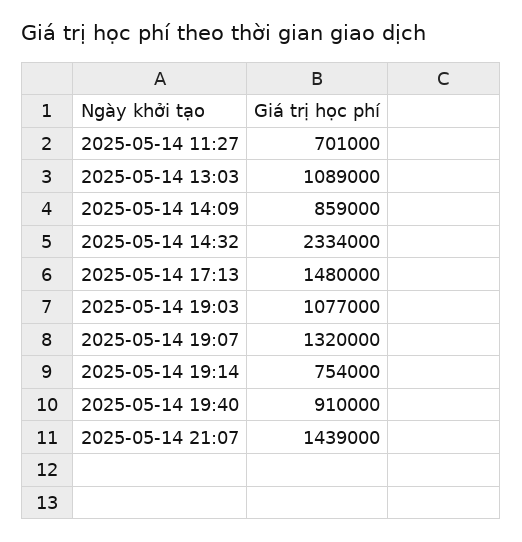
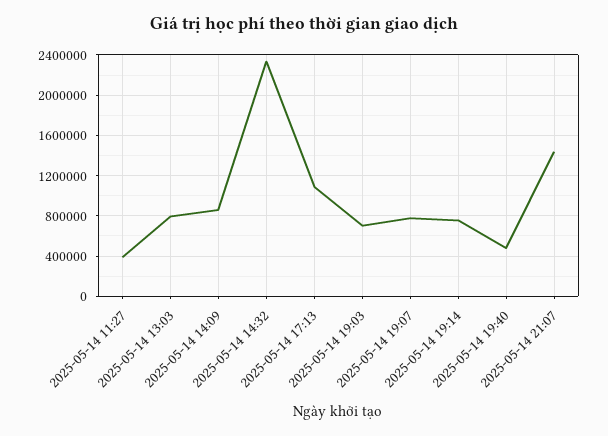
2025-05-14 11:27: 701000 -> 400000
2025-05-14 13:03: 1089000 -> 800000
2025-05-14 17:13: 1480000 -> 1100000
2025-05-14 19:03: 1077000 -> 700000
2025-05-14 19:07: 1320000 -> 800000
2025-05-14 19:40: 910000 -> 500000

